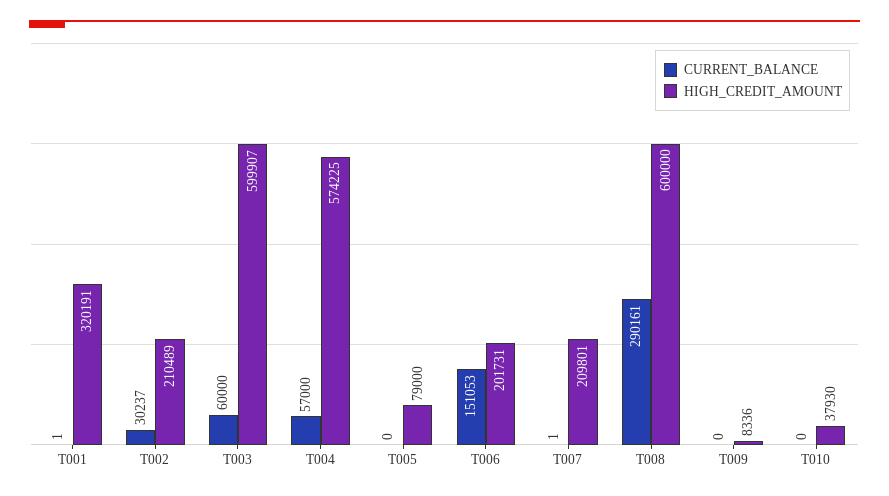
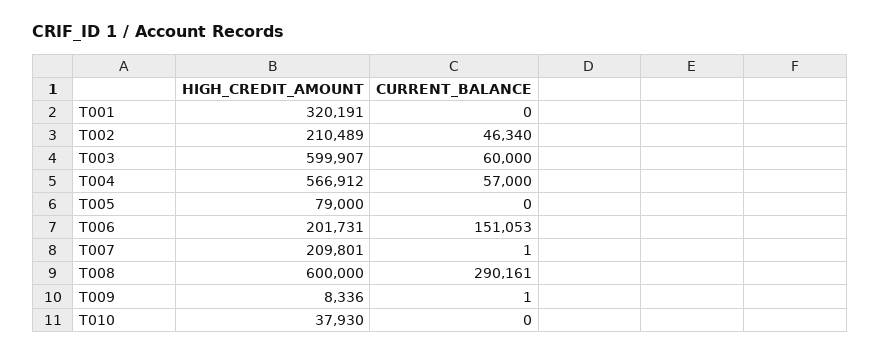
CURRENT_BALANCE, T001: 1 -> 0
CURRENT_BALANCE, T002: 30237 -> 46340
HIGH_CREDIT_AMOUNT, T004: 574225 -> 566912
CURRENT_BALANCE, T009: 0 -> 1

